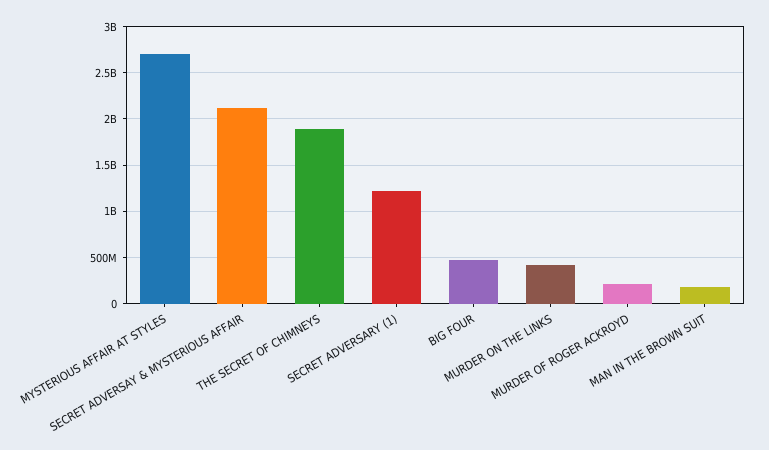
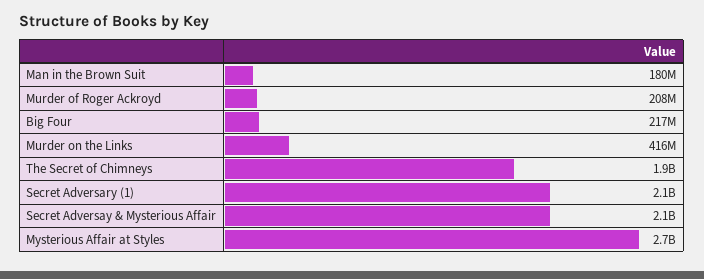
SECRET ADVERSARY (1): 1200000000 -> 2100000000
BIG FOUR: 500000000 -> 217000000

